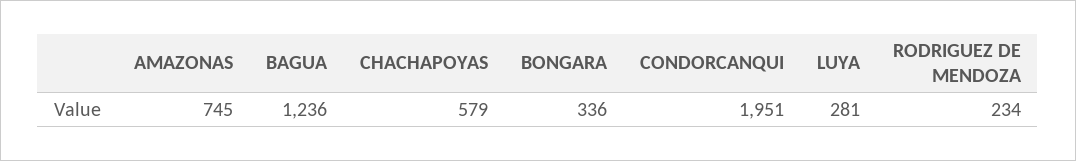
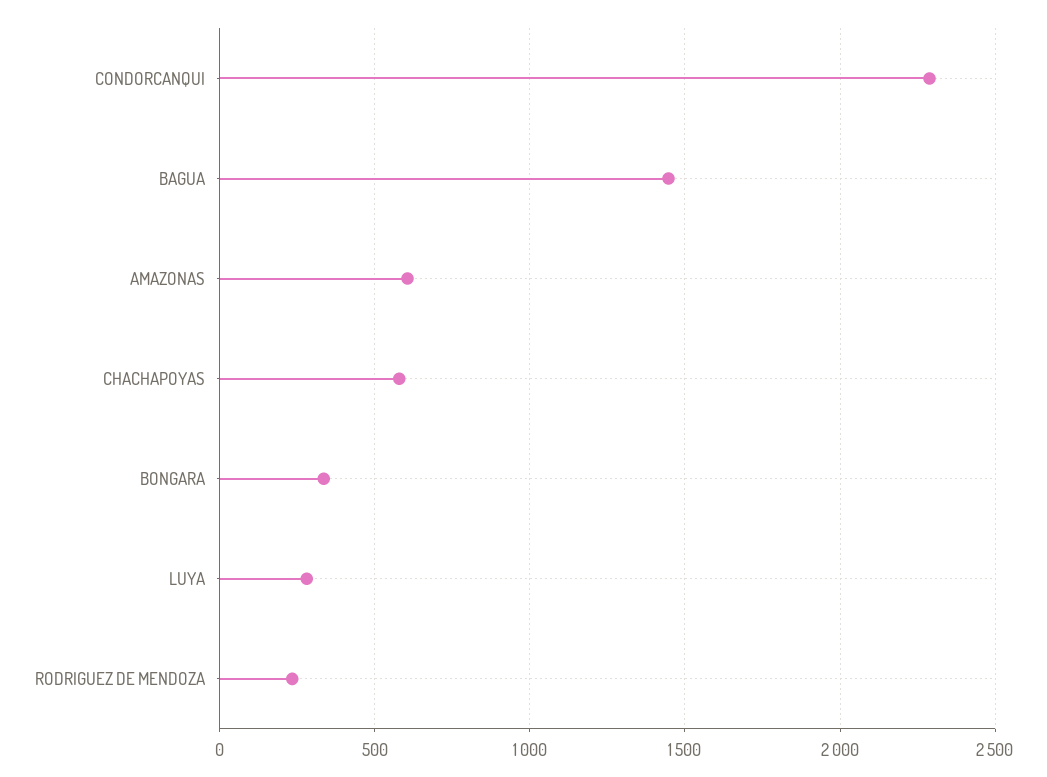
AMAZONAS: 745 -> 600
BAGUA: 1236 -> 1450
CONDORCANQUI: 1951 -> 2300

